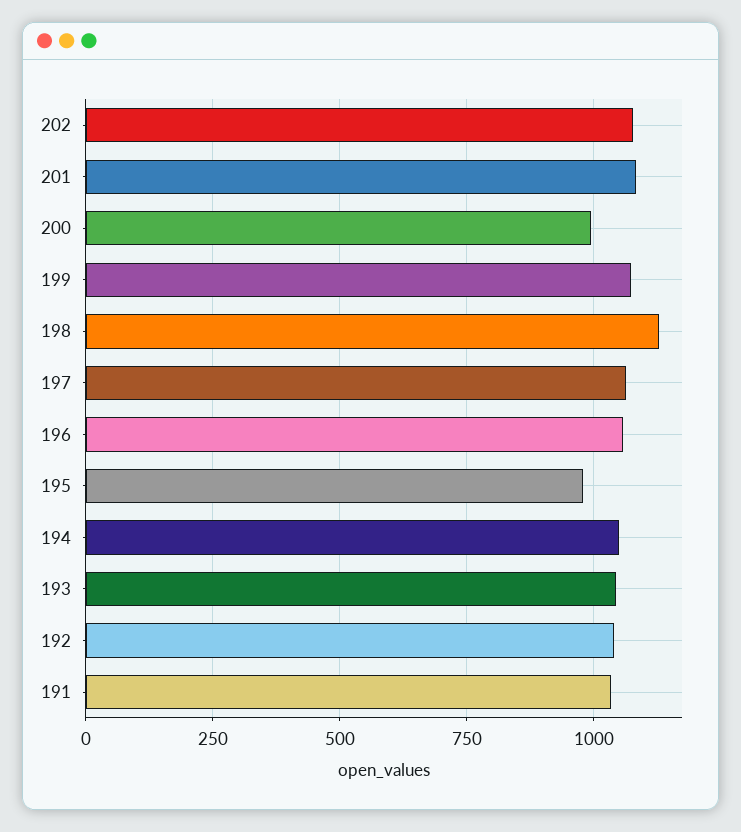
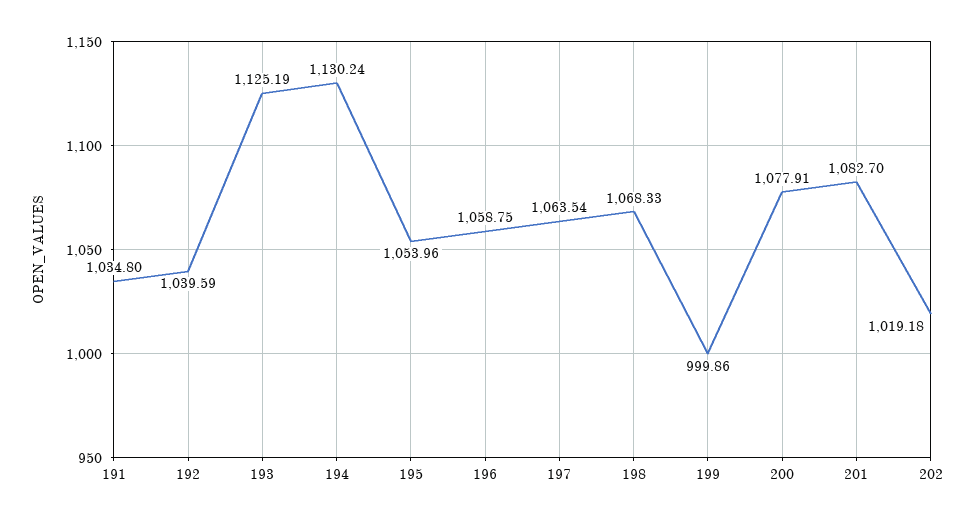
202: 1075 -> 1019.18
200: 1000 -> 1077.91
199: 1075 -> 999.86
198: 1125 -> 1068.33
195: 975 -> 1053.96
194: 1050 -> 1130.24
193: 1050 -> 1125.19

